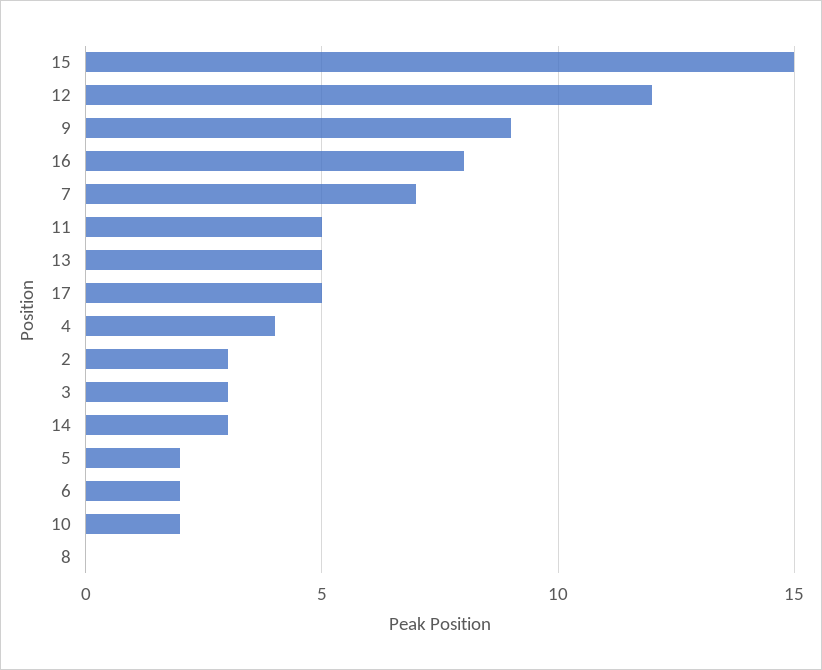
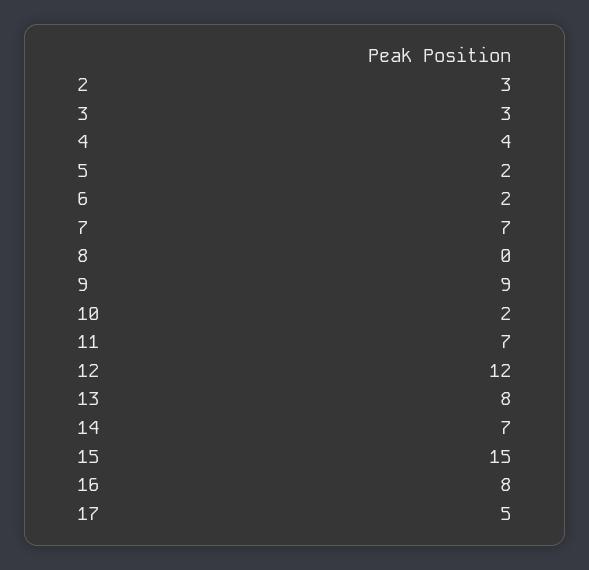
11: 5 -> 7
13: 5 -> 8
14: 3 -> 7

